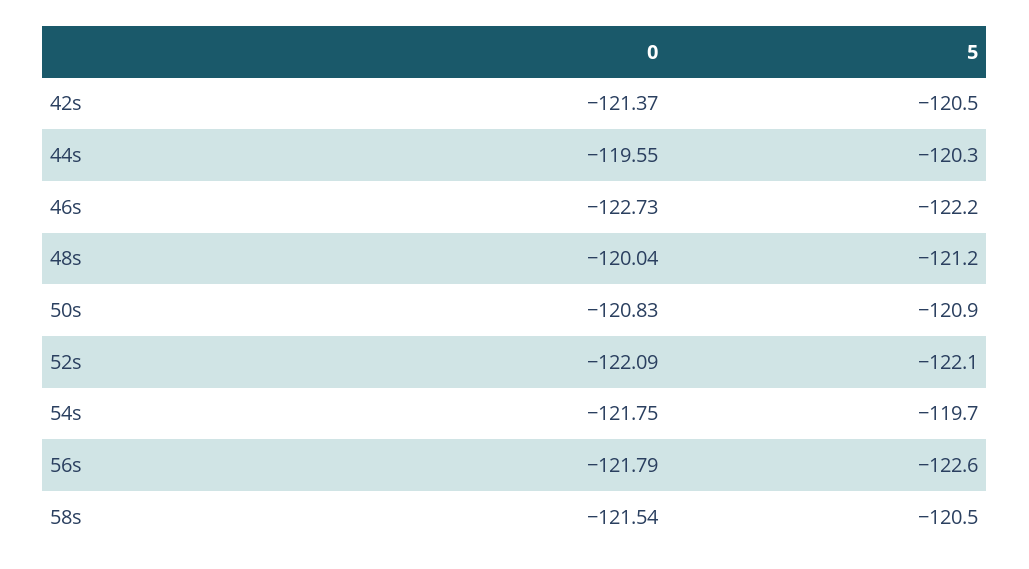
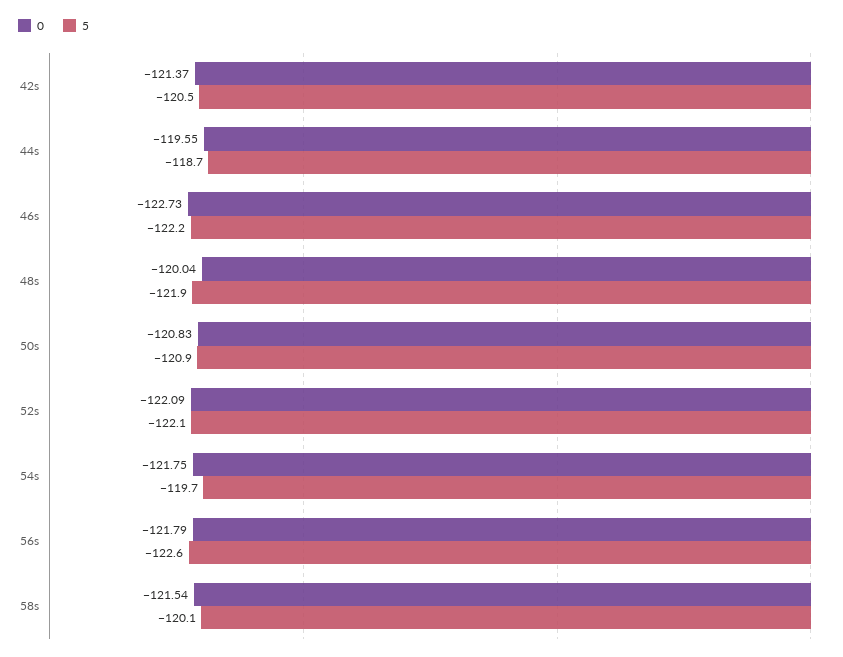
5, 44s: -120.3 -> -118.7
5, 48s: -121.2 -> -121.9
5, 58s: -120.5 -> -120.1

